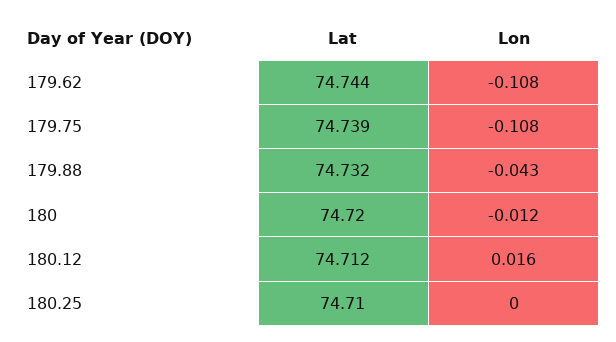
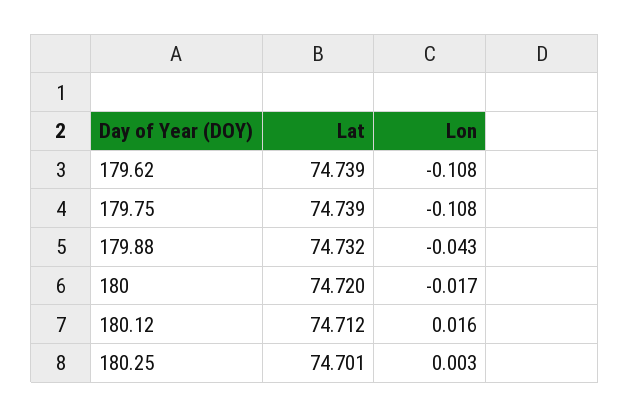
Lat, 179.62: 74.744 -> 74.739
Lon, 180: -0.012 -> -0.017
Lat, 180.25: 74.71 -> 74.701
Lon, 180.25: 0 -> 0.003

